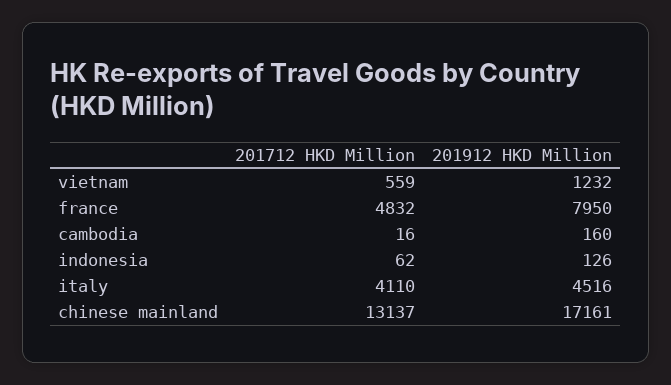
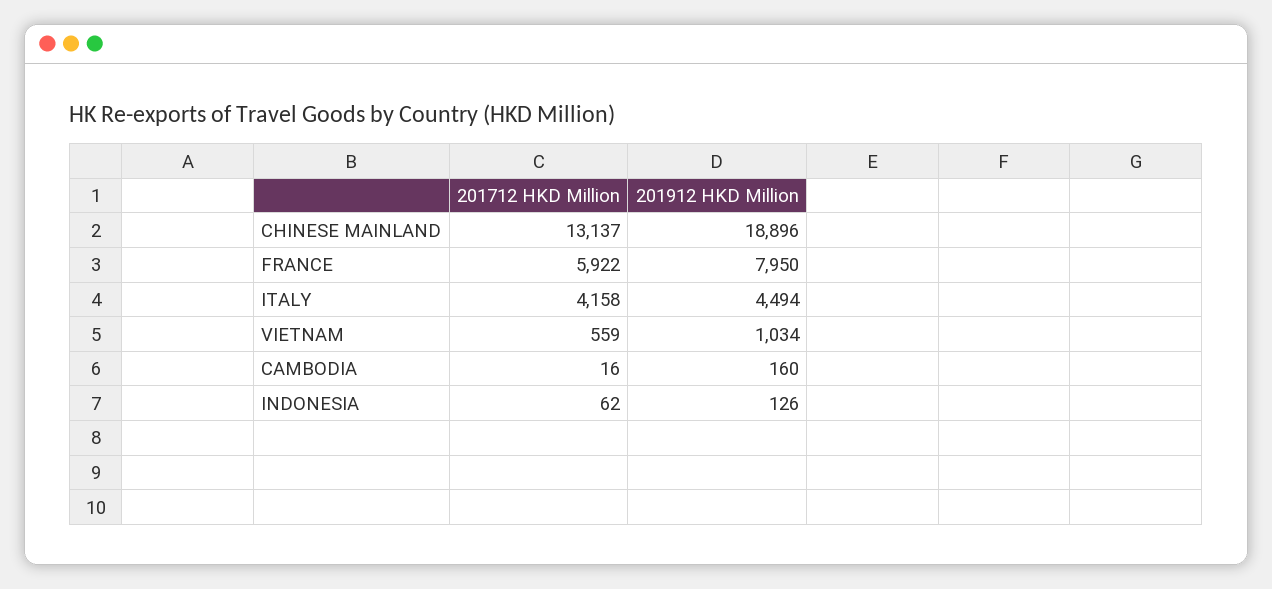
201912 HKD Million, vietnam: 1232 -> 1034
201712 HKD Million, france: 4832 -> 5922
201712 HKD Million, italy: 4110 -> 4158
201912 HKD Million, italy: 4516 -> 4494
201912 HKD Million, chinese mainland: 17161 -> 18896

